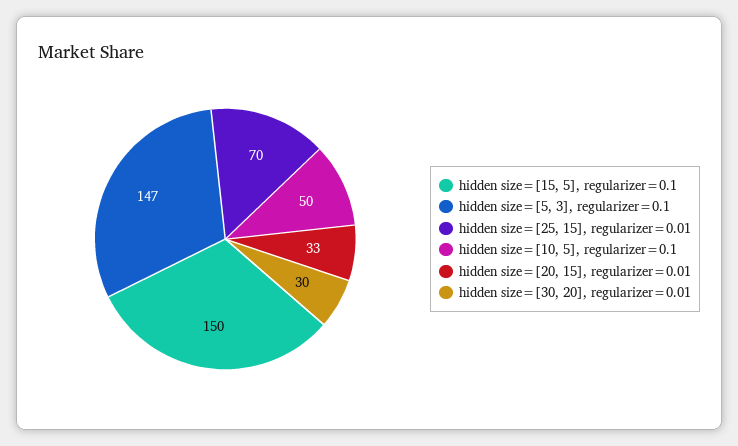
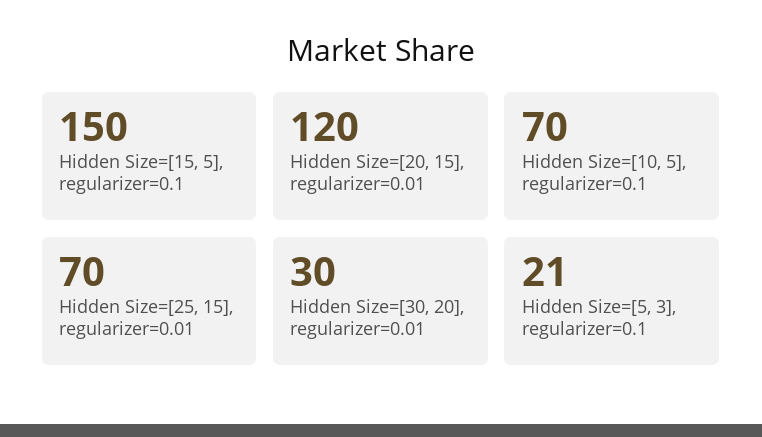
hidden size=[5, 3], regularizer=0.1: 147 -> 21
hidden size=[10, 5], regularizer=0.1: 50 -> 70
hidden size=[20, 15], regularizer=0.01: 33 -> 120

